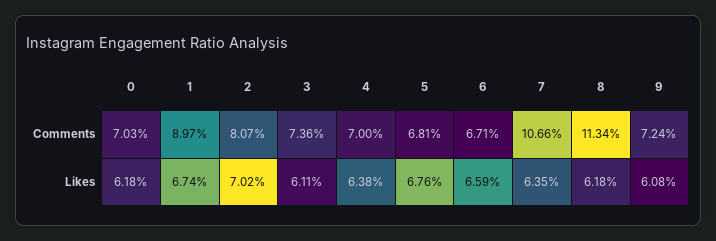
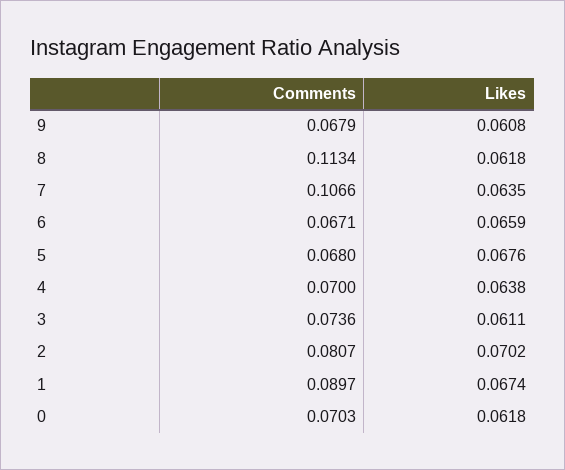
5, Comments: 0.0681 -> 0.068
9, Comments: 0.0724 -> 0.0679

